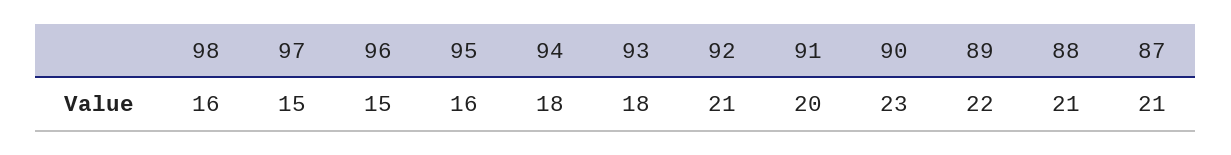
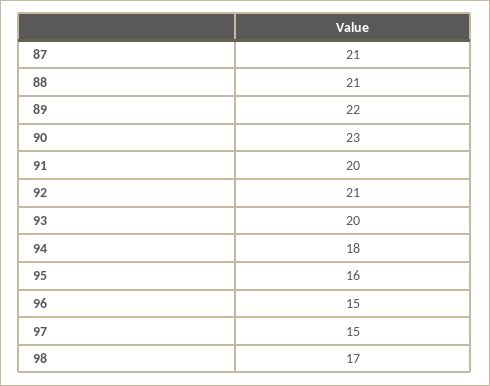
98: 16 -> 17
93: 18 -> 20

